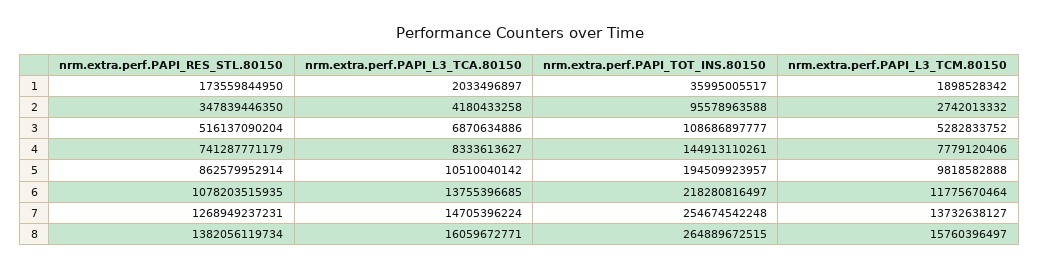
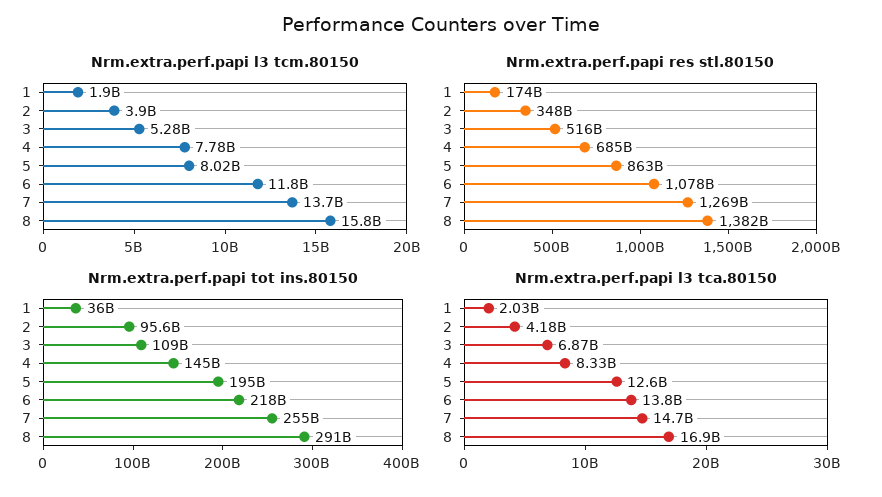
nrm.extra.perf.PAPI_L3_TCM.80150, 2: 2742013332 -> 3900000000
nrm.extra.perf.PAPI_RES_STL.80150, 4: 741287771179 -> 685000000000
nrm.extra.perf.PAPI_L3_TCA.80150, 5: 10510040142 -> 12600000000
nrm.extra.perf.PAPI_L3_TCM.80150, 5: 9818582888 -> 8020000000
nrm.extra.perf.PAPI_L3_TCA.80150, 8: 16059672771 -> 16900000000
nrm.extra.perf.PAPI_TOT_INS.80150, 8: 264889672515 -> 291000000000

